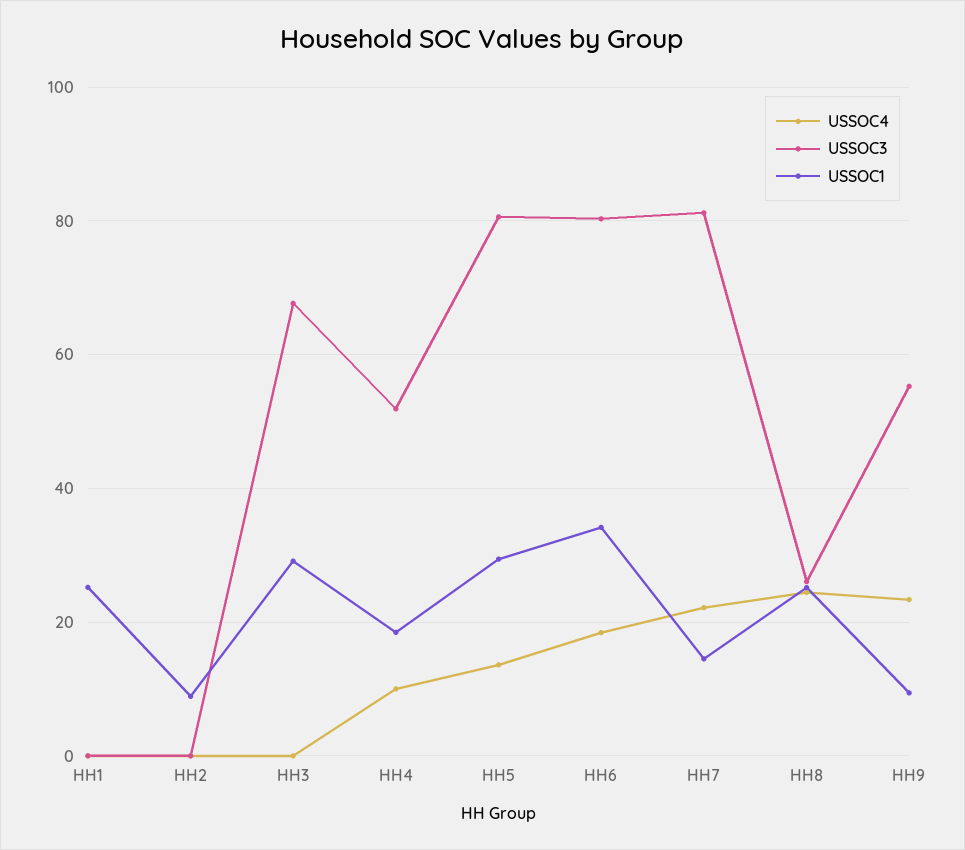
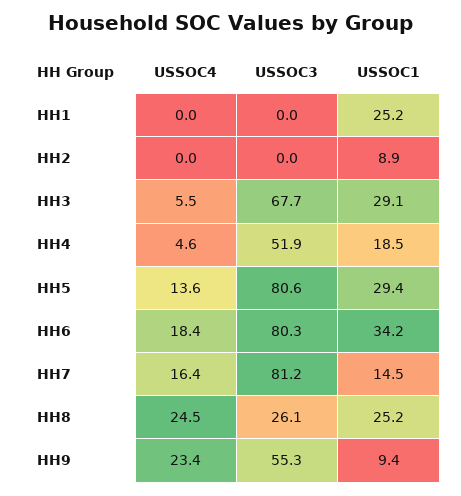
USSOC4, HH3: 0 -> 5.5
USSOC4, HH4: 10 -> 4.6
USSOC4, HH7: 22 -> 16.4

